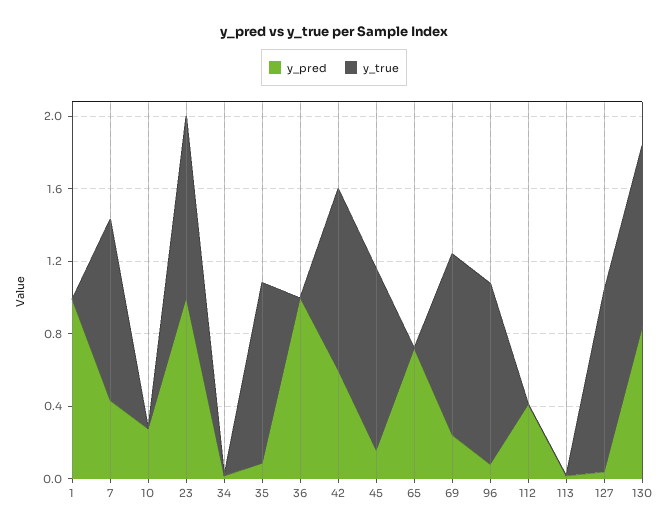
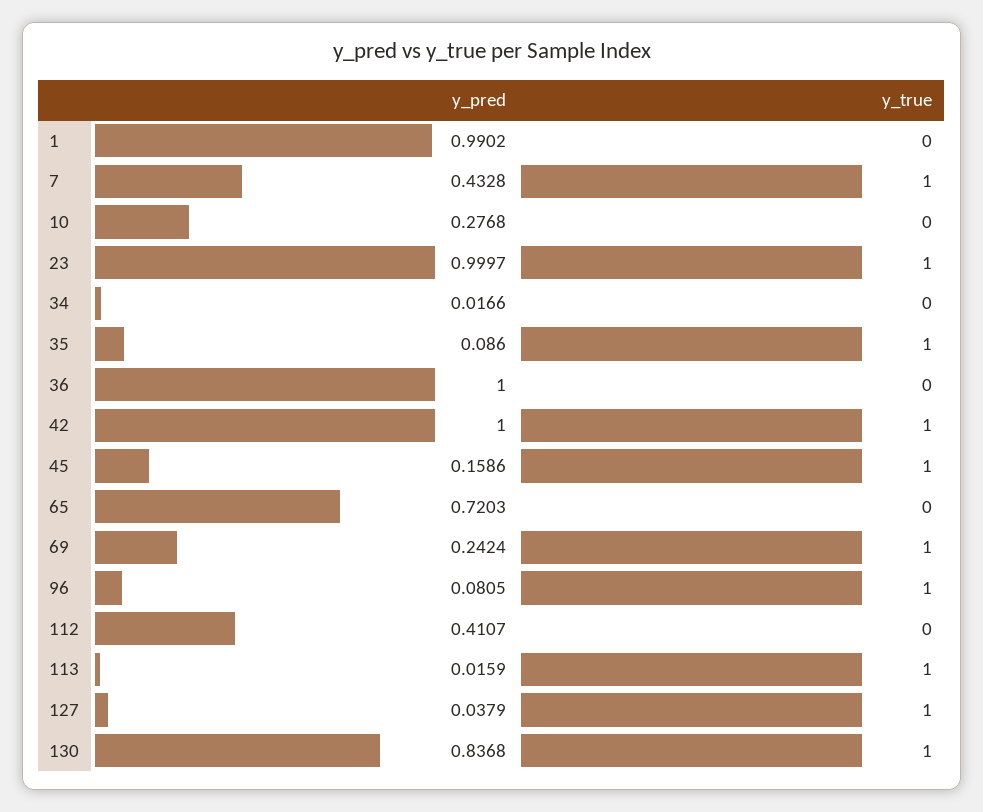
y_pred, 42: 0.6 -> 1
y_true, 113: 0 -> 1

